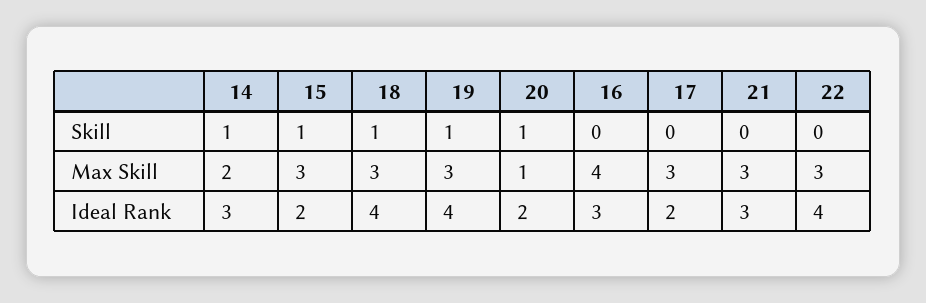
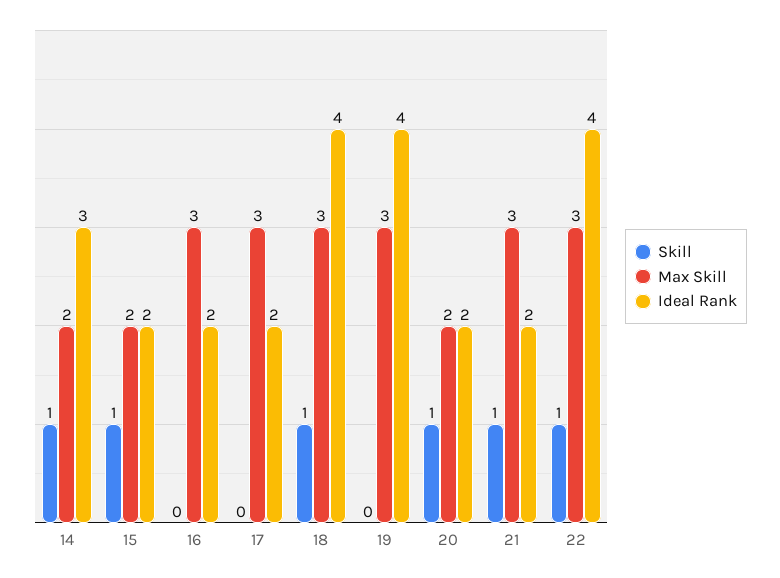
Skill, 19: 1 -> 0
Skill, 21: 0 -> 1
Skill, 22: 0 -> 1
Max Skill, 15: 3 -> 2
Max Skill, 20: 1 -> 2
Max Skill, 16: 4 -> 3
Ideal Rank, 16: 3 -> 2
Ideal Rank, 21: 3 -> 2

